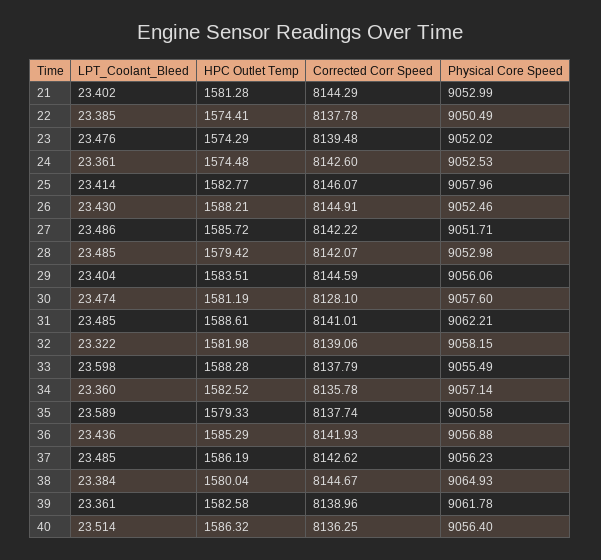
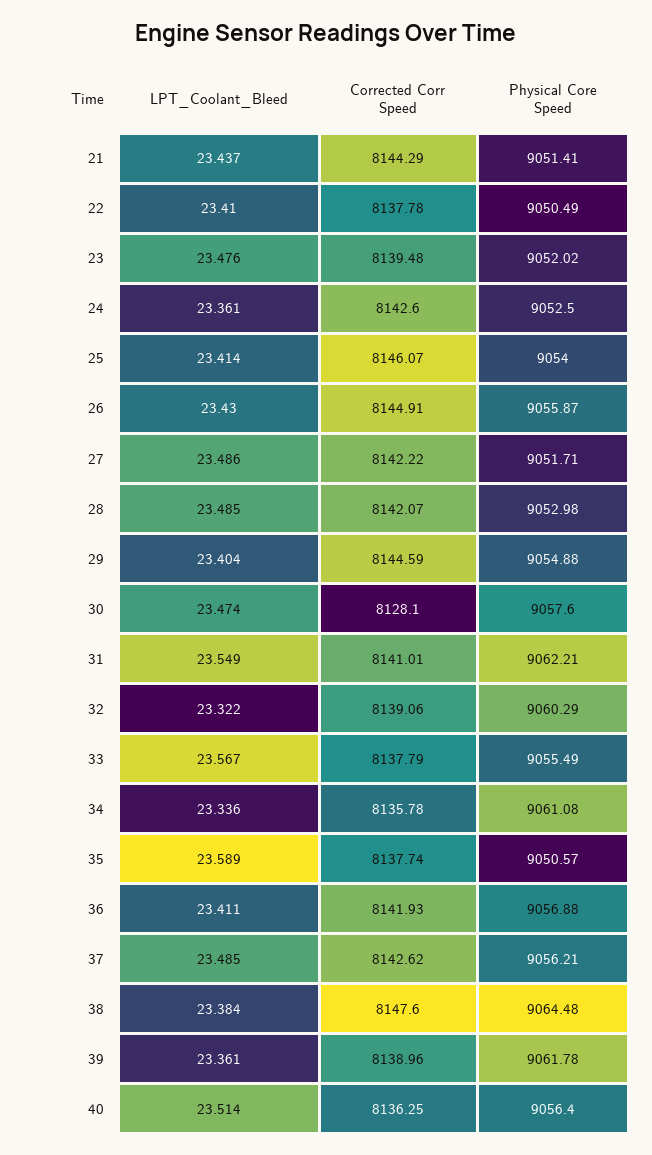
LPT_Coolant_Bleed, 21: 23.402 -> 23.437
HPC Outlet Temp, 21: 1581.28 -> none
Physical Core Speed, 21: 9052.99 -> 9051.41
LPT_Coolant_Bleed, 22: 23.385 -> 23.41
HPC Outlet Temp, 22: 1574.41 -> none
HPC Outlet Temp, 23: 1574.29 -> none
HPC Outlet Temp, 24: 1574.48 -> none
Physical Core Speed, 24: 9052.53 -> 9052.5
HPC Outlet Temp, 25: 1582.77 -> none
Physical Core Speed, 25: 9057.96 -> 9054
HPC Outlet Temp, 26: 1588.21 -> none
Physical Core Speed, 26: 9052.46 -> 9055.87
HPC Outlet Temp, 27: 1585.72 -> none
HPC Outlet Temp, 28: 1579.42 -> none
HPC Outlet Temp, 29: 1583.51 -> none
Physical Core Speed, 29: 9056.06 -> 9054.88
HPC Outlet Temp, 30: 1581.19 -> none
LPT_Coolant_Bleed, 31: 23.485 -> 23.549
HPC Outlet Temp, 31: 1588.61 -> none
HPC Outlet Temp, 32: 1581.98 -> none
Physical Core Speed, 32: 9058.15 -> 9060.29
LPT_Coolant_Bleed, 33: 23.598 -> 23.567
HPC Outlet Temp, 33: 1588.28 -> none
LPT_Coolant_Bleed, 34: 23.36 -> 23.336
HPC Outlet Temp, 34: 1582.52 -> none
Physical Core Speed, 34: 9057.14 -> 9061.08
HPC Outlet Temp, 35: 1579.33 -> none
Physical Core Speed, 35: 9050.58 -> 9050.57
LPT_Coolant_Bleed, 36: 23.436 -> 23.411
HPC Outlet Temp, 36: 1585.29 -> none
HPC Outlet Temp, 37: 1586.19 -> none
Physical Core Speed, 37: 9056.23 -> 9056.21
HPC Outlet Temp, 38: 1580.04 -> none
Corrected Corr Speed, 38: 8144.67 -> 8147.6
Physical Core Speed, 38: 9064.93 -> 9064.48
HPC Outlet Temp, 39: 1582.58 -> none
HPC Outlet Temp, 40: 1586.32 -> none

